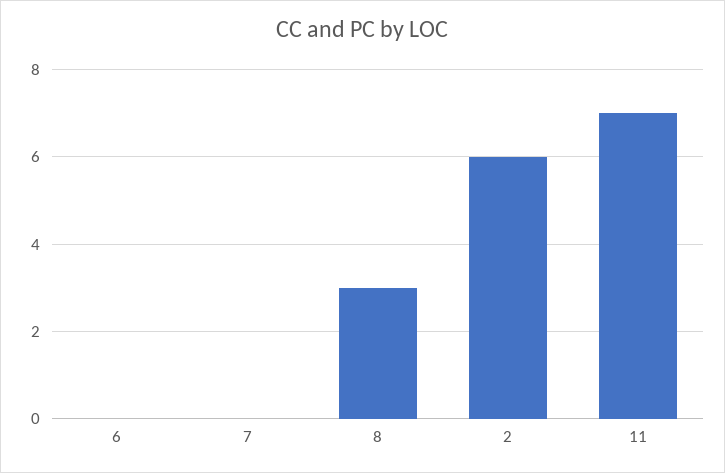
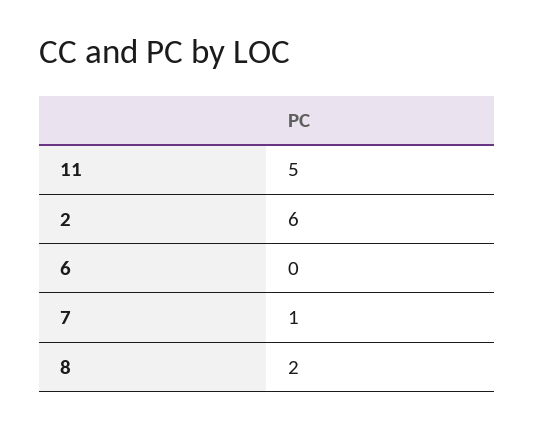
7: 0 -> 1
8: 3 -> 2
11: 7 -> 5

